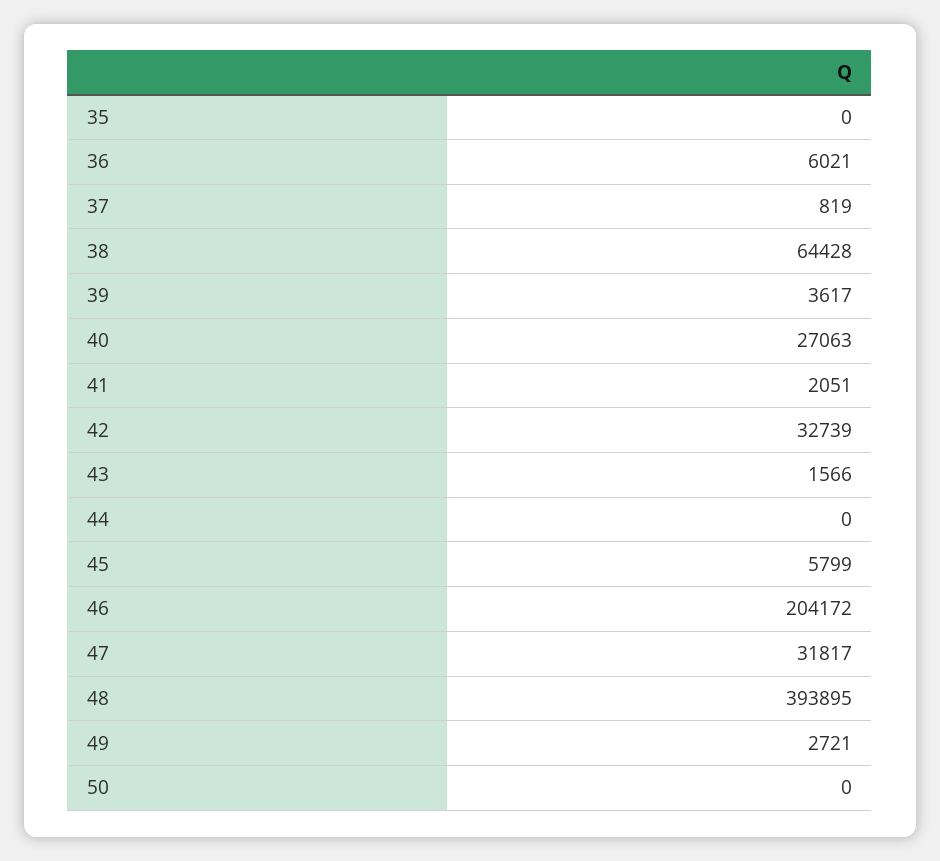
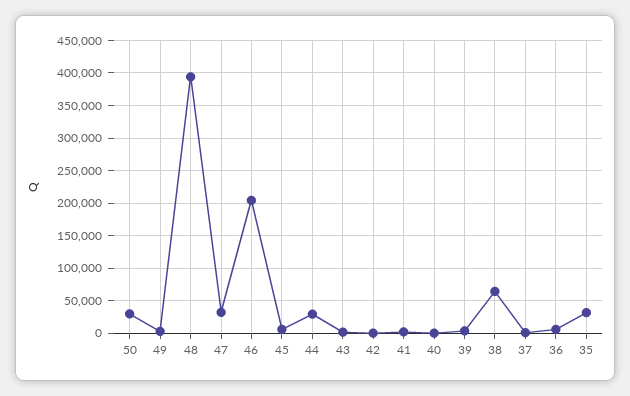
35: 0 -> 30000
40: 27063 -> 0
42: 32739 -> 0
44: 0 -> 30000
50: 0 -> 30000

